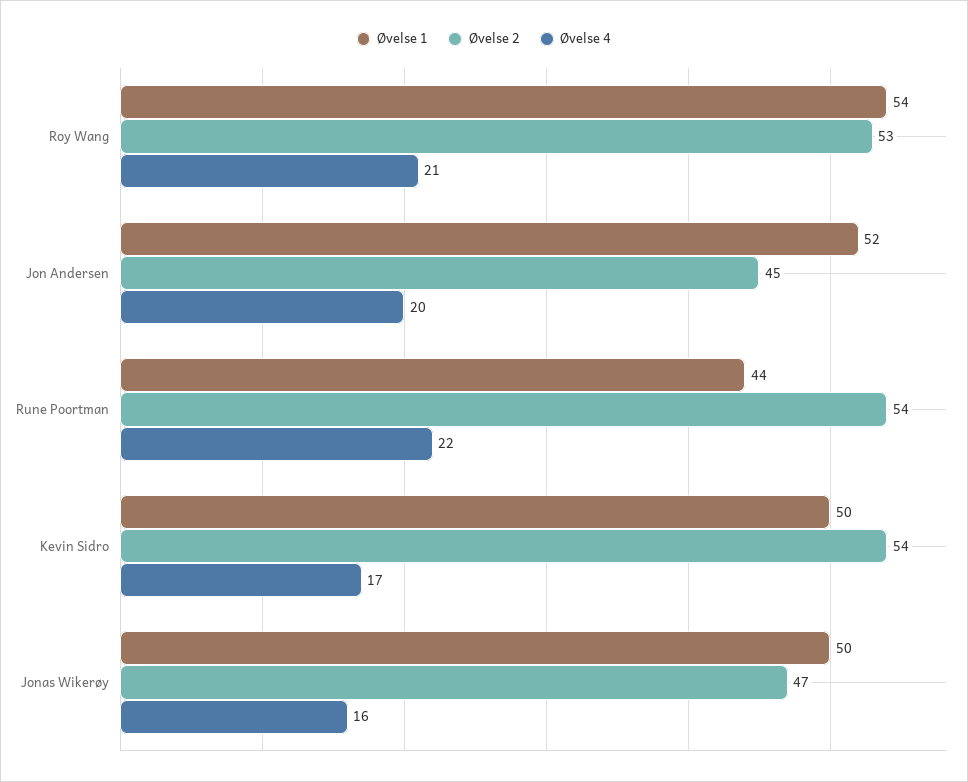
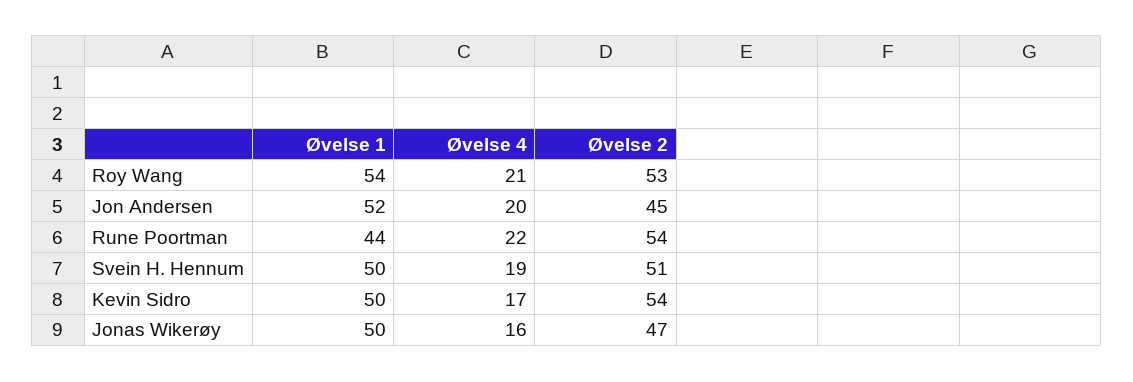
Øvelse 1, Svein H. Hennum: none -> 50
Øvelse 4, Svein H. Hennum: none -> 19
Øvelse 2, Svein H. Hennum: none -> 51

